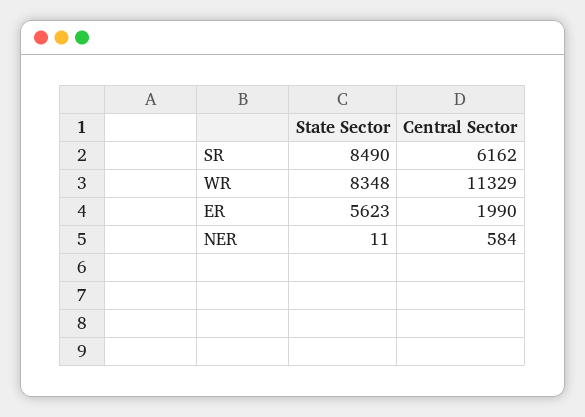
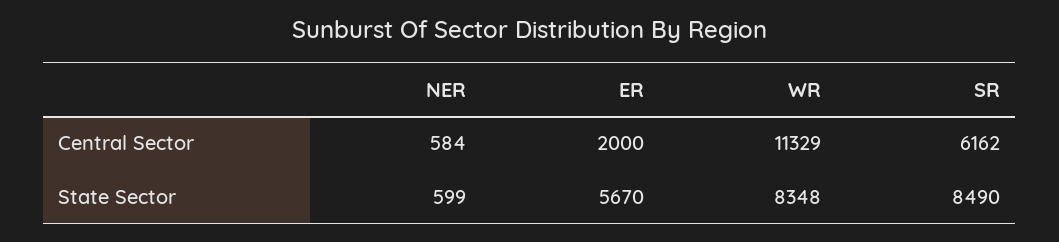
State Sector, ER: 5623 -> 5670
Central Sector, ER: 1990 -> 2000
State Sector, NER: 11 -> 599

